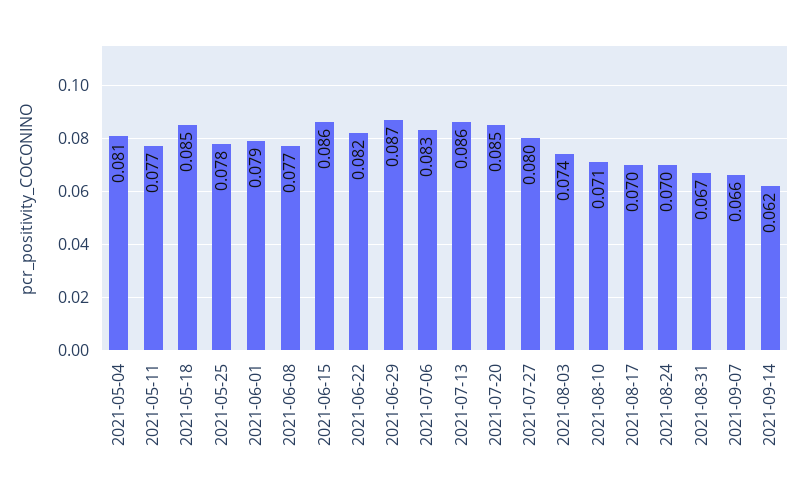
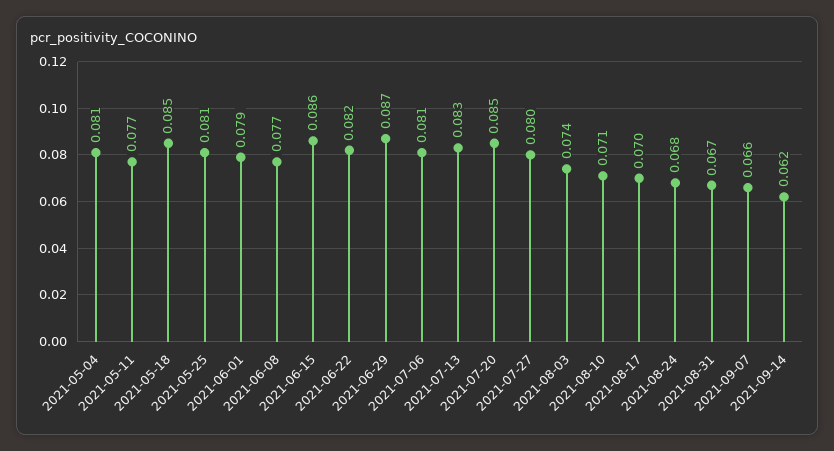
2021-05-25: 0.078 -> 0.081
2021-07-06: 0.083 -> 0.081
2021-07-13: 0.086 -> 0.083
2021-08-24: 0.07 -> 0.068

